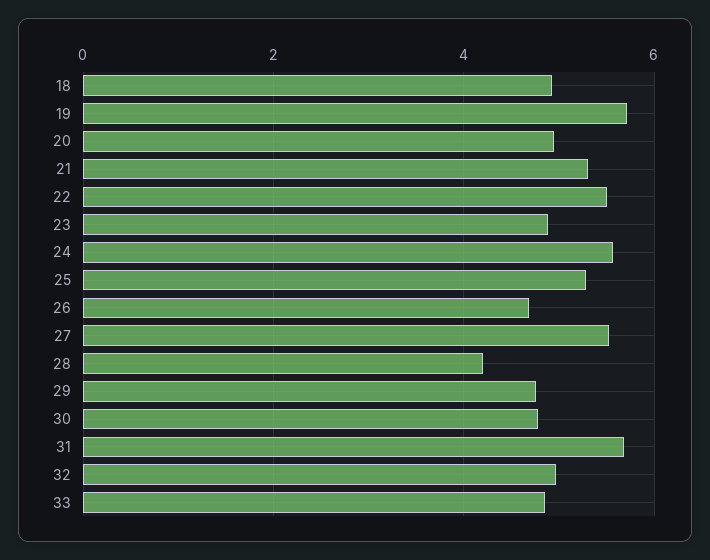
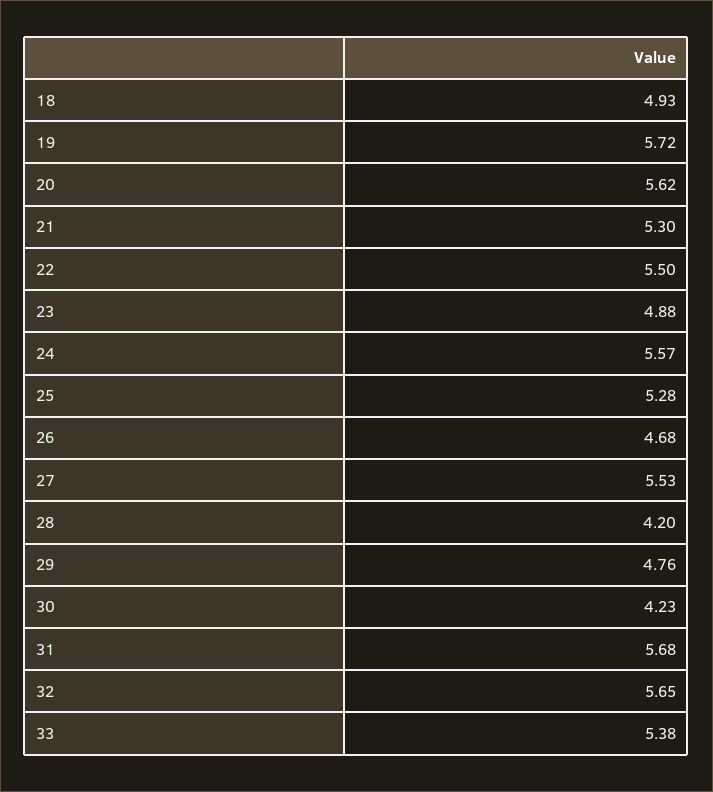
20: 5 -> 5.62
30: 4.8 -> 4.23
32: 5 -> 5.65
33: 4.8 -> 5.38

